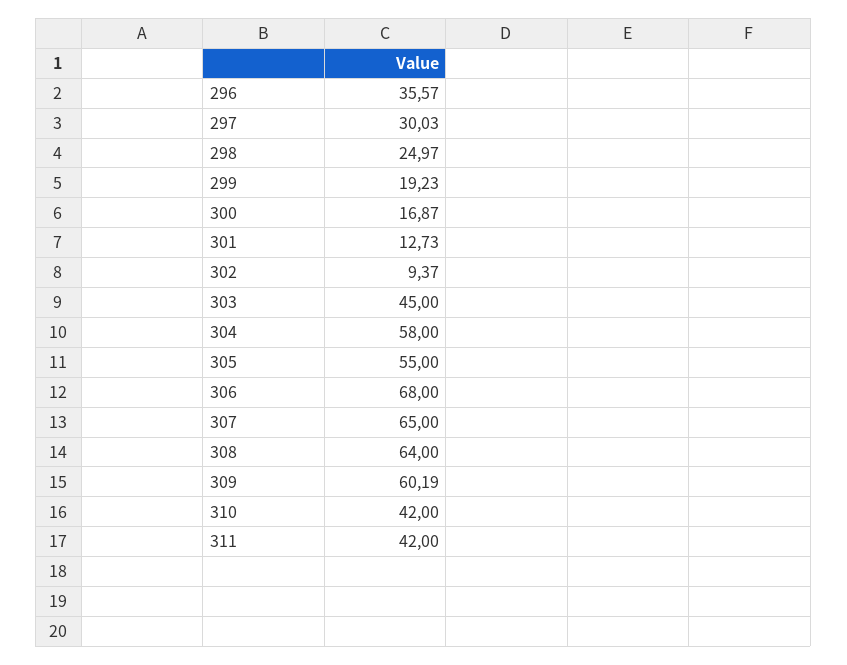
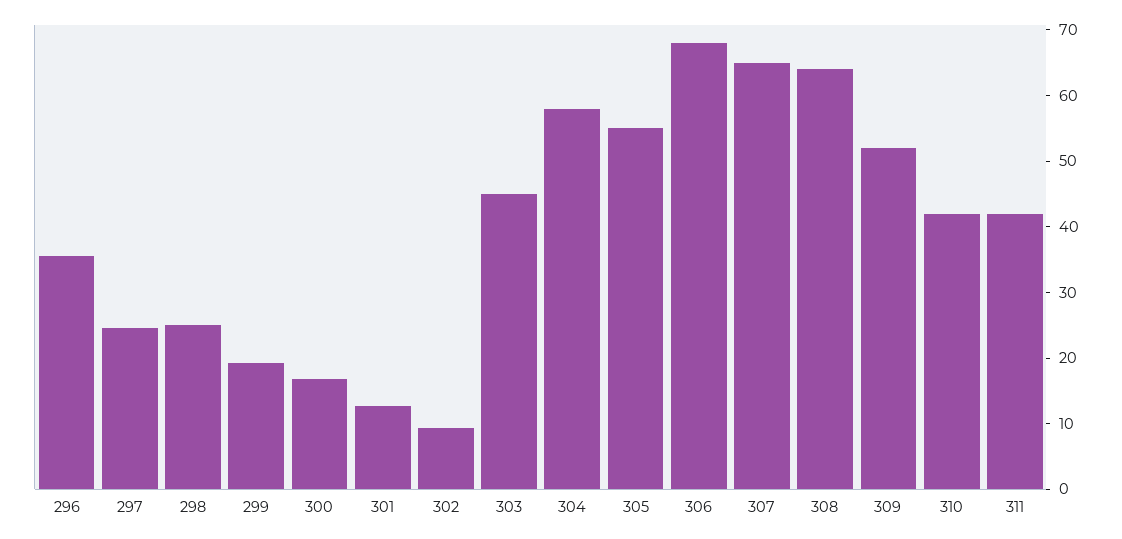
297: 30.03 -> 24
309: 60.19 -> 52

